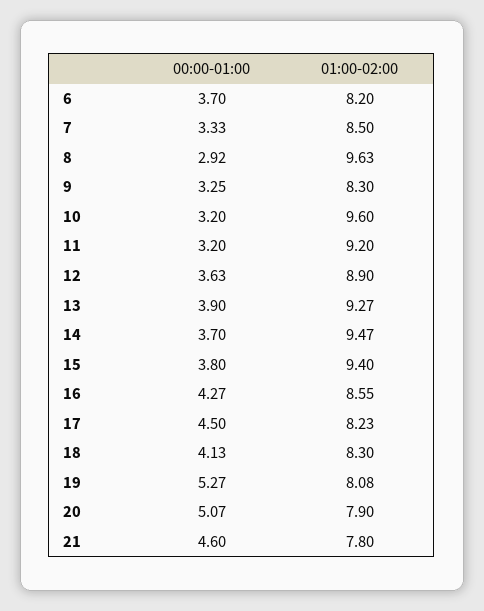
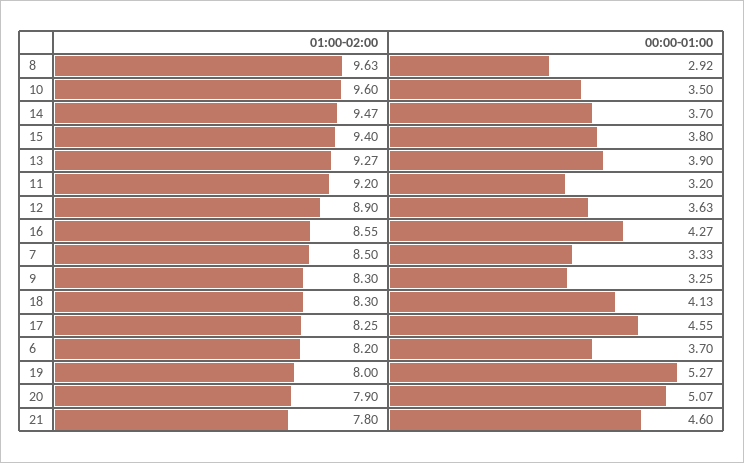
00:00-01:00, 10: 3.2 -> 3.5
00:00-01:00, 17: 4.5 -> 4.55
01:00-02:00, 17: 8.23 -> 8.25
01:00-02:00, 19: 8.08 -> 8

